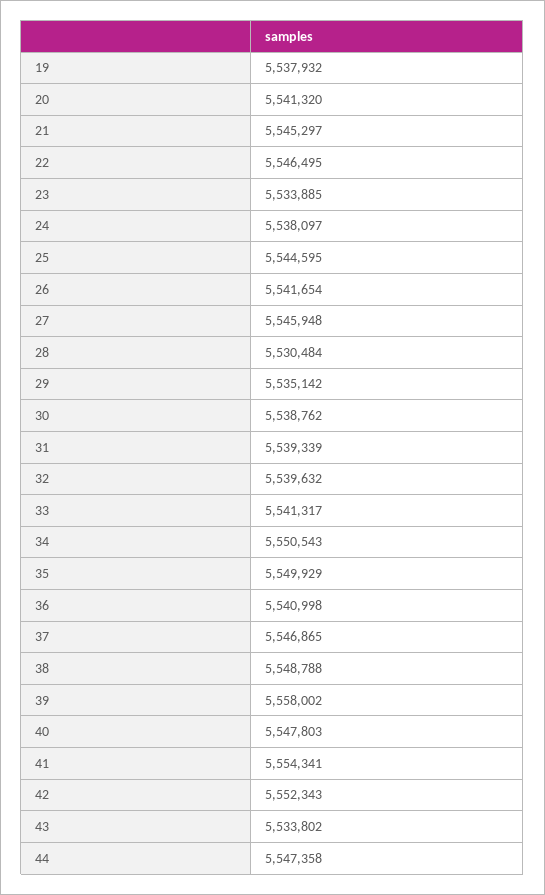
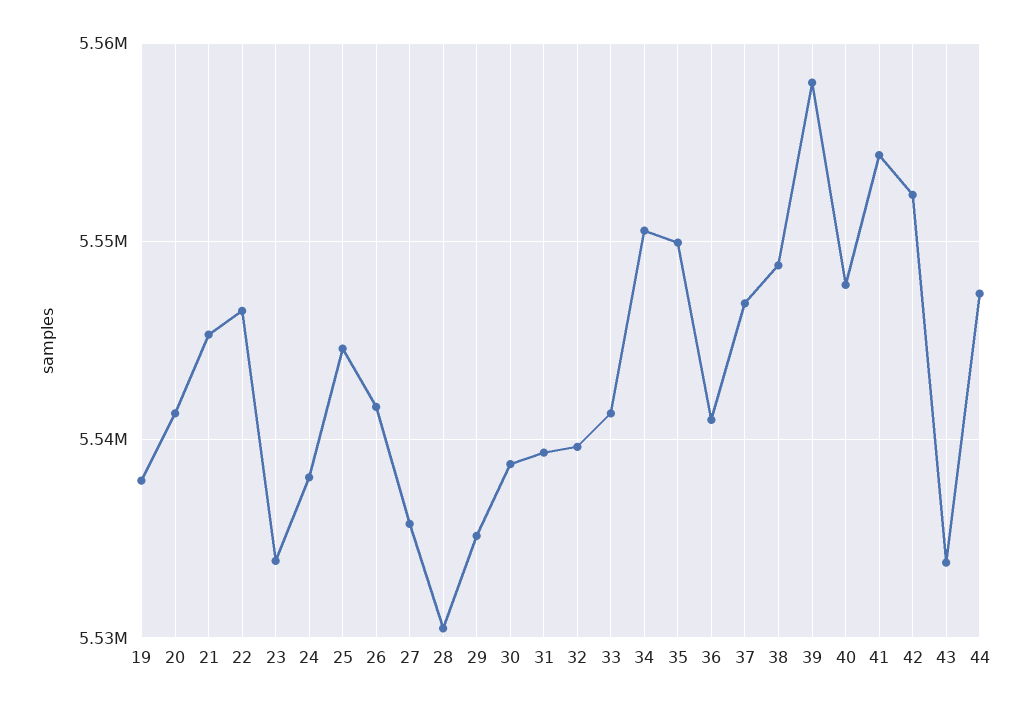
27: 5545948 -> 5536000

